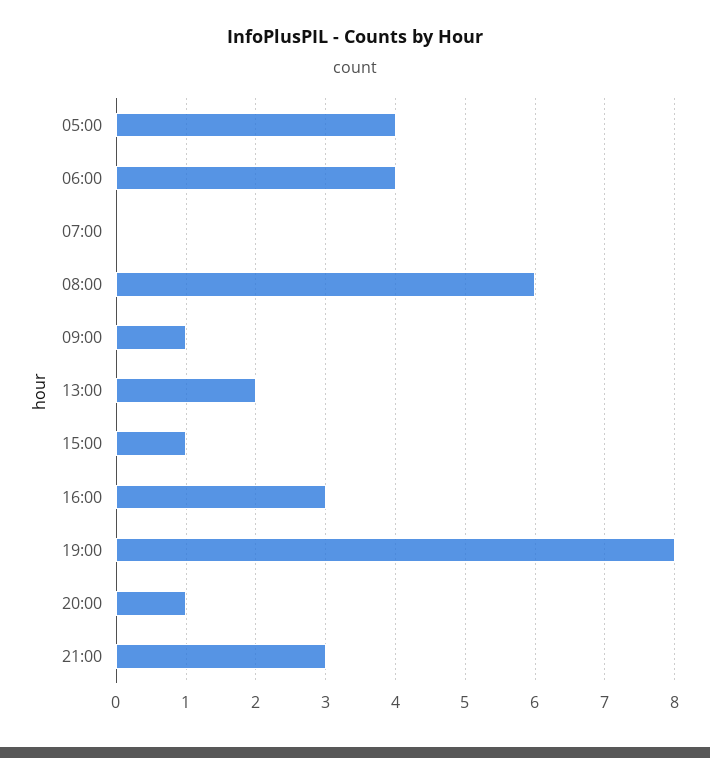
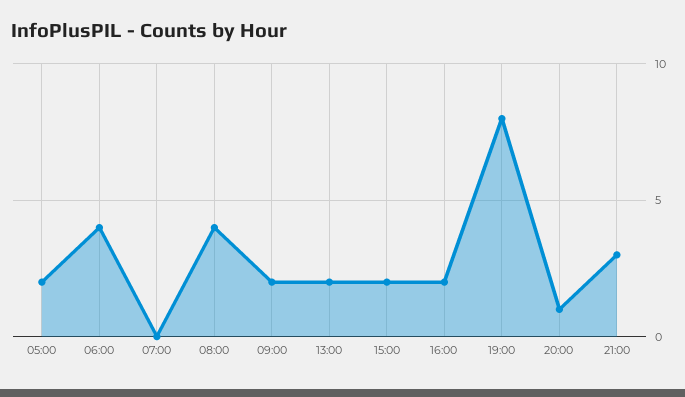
05:00: 4 -> 2
08:00: 6 -> 4
09:00: 1 -> 2
15:00: 1 -> 2
16:00: 3 -> 2

